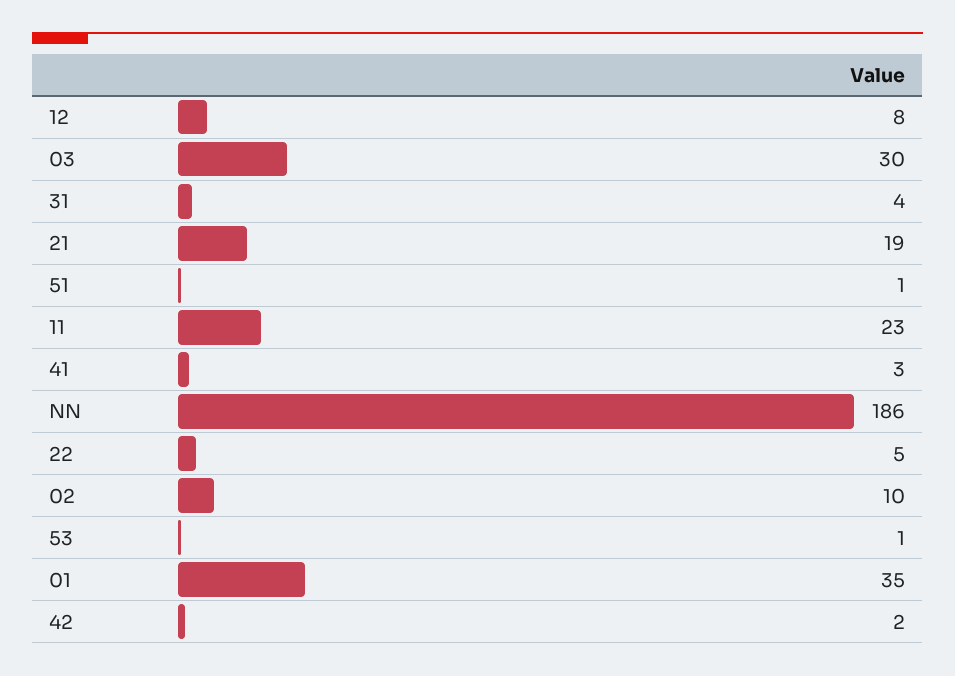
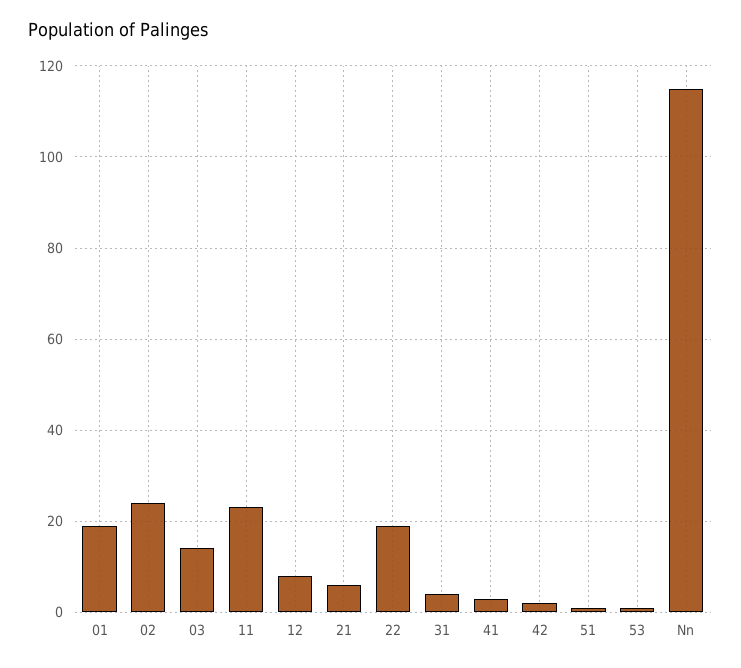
03: 30 -> 15
21: 19 -> 5
NN: 186 -> 115
22: 5 -> 20
02: 10 -> 25
01: 35 -> 20

